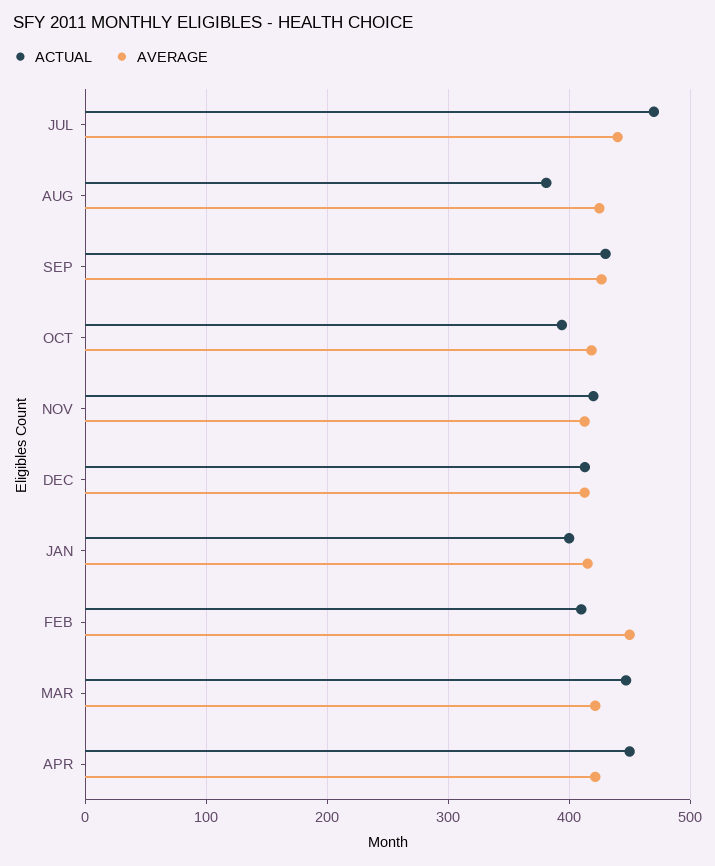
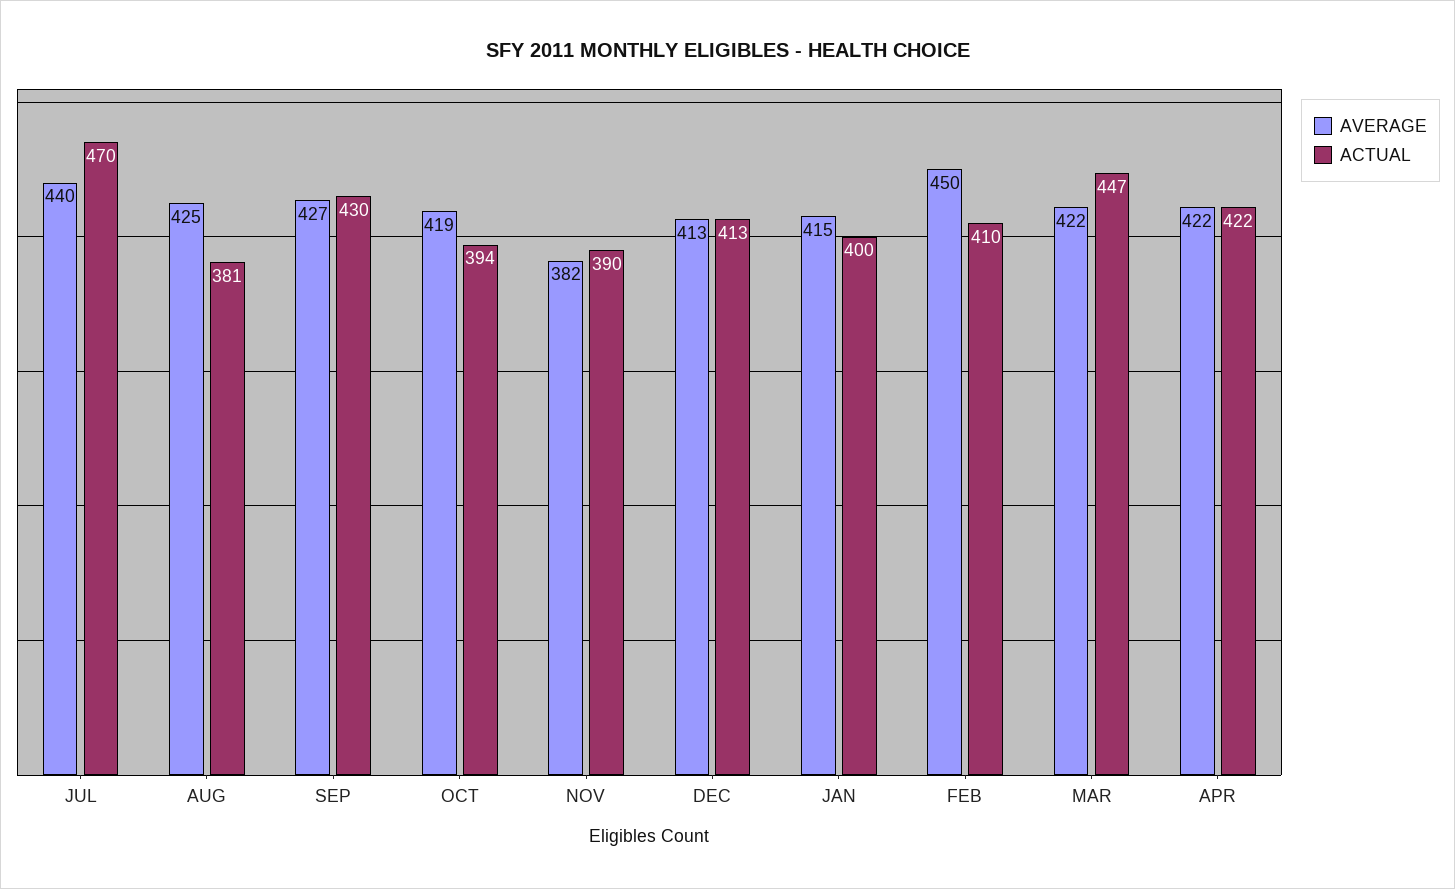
ACTUAL, NOV: 420 -> 390
AVERAGE, NOV: 410 -> 382
ACTUAL, APR: 450 -> 422

